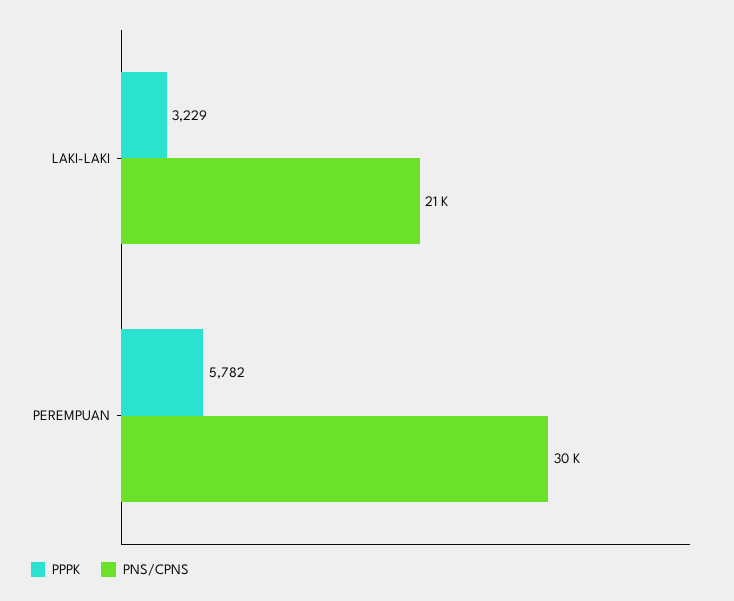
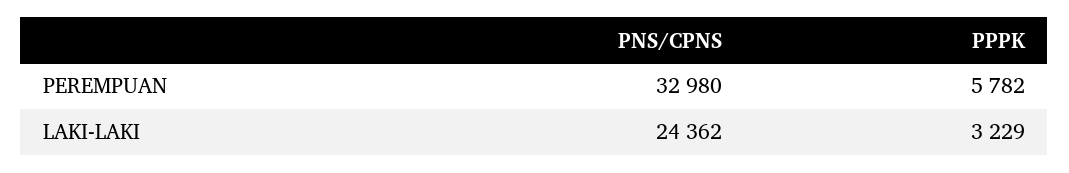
PNS/CPNS, LAKI-LAKI: 21000 -> 24362
PNS/CPNS, PEREMPUAN: 30000 -> 32980

